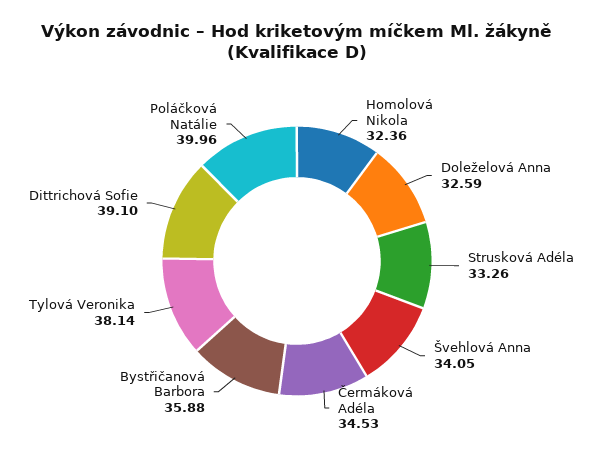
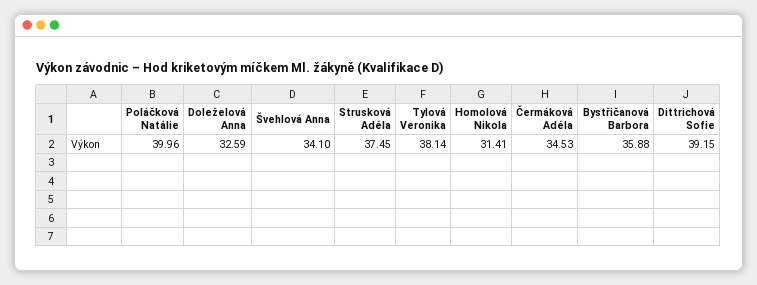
Homolová Nikola: 32.36 -> 31.41
Strusková Adéla: 33.26 -> 37.45
Švehlová Anna: 34.05 -> 34.1
Dittrichová Sofie: 39.1 -> 39.15

